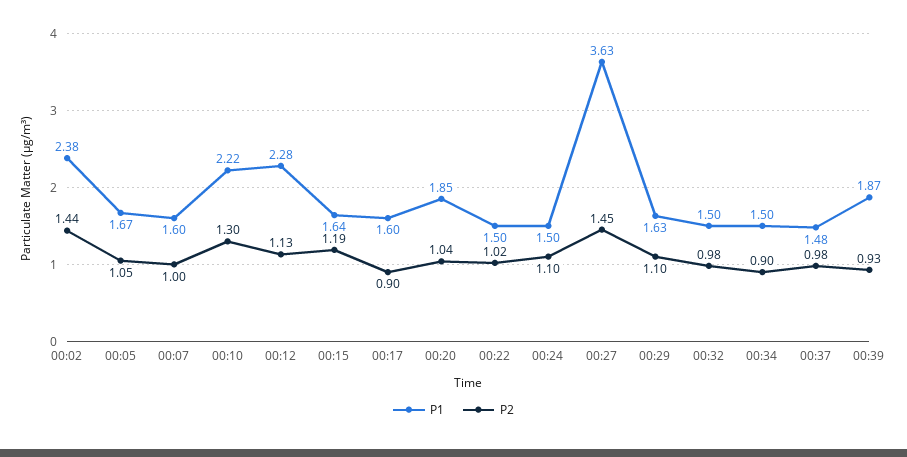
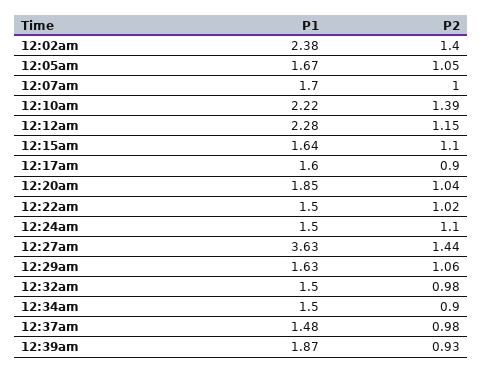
P2, 00:02: 1.44 -> 1.4
P1, 00:07: 1.6 -> 1.7
P2, 00:10: 1.3 -> 1.39
P2, 00:12: 1.13 -> 1.15
P2, 00:15: 1.19 -> 1.1
P2, 00:27: 1.45 -> 1.44
P2, 00:29: 1.1 -> 1.06

